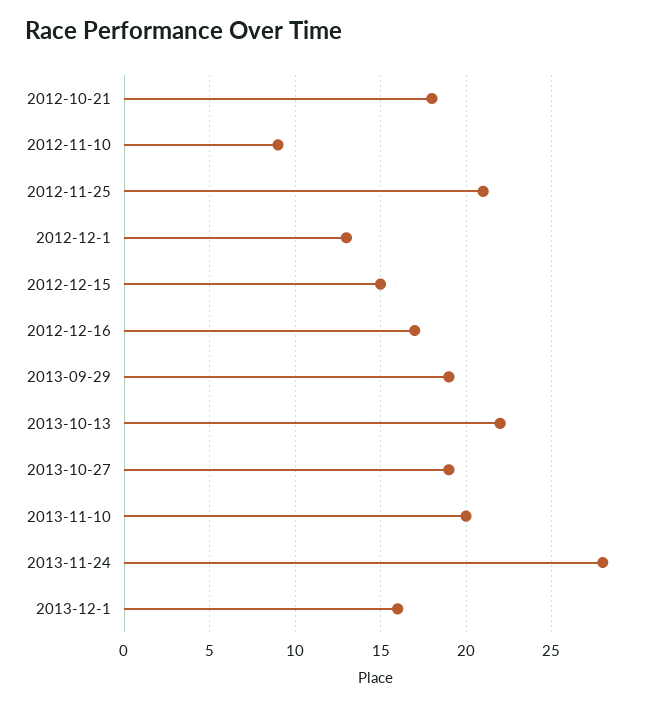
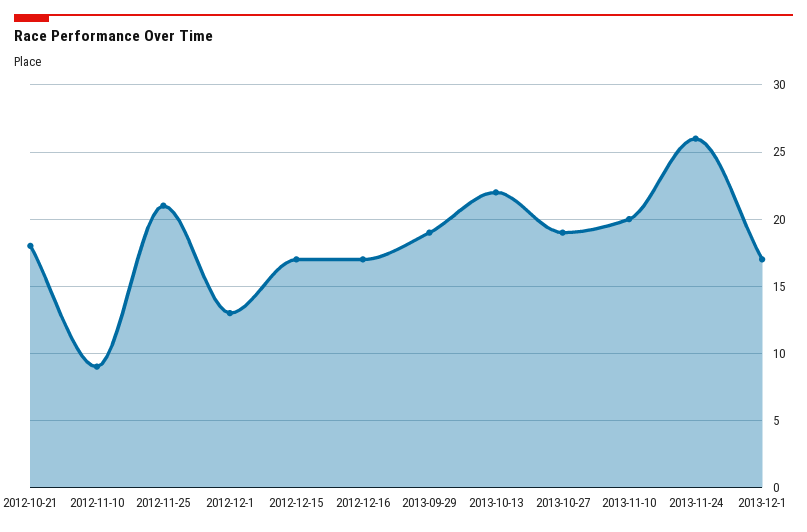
2012-12-15: 15 -> 17
2013-11-24: 28 -> 26
2013-12-1: 16 -> 17

